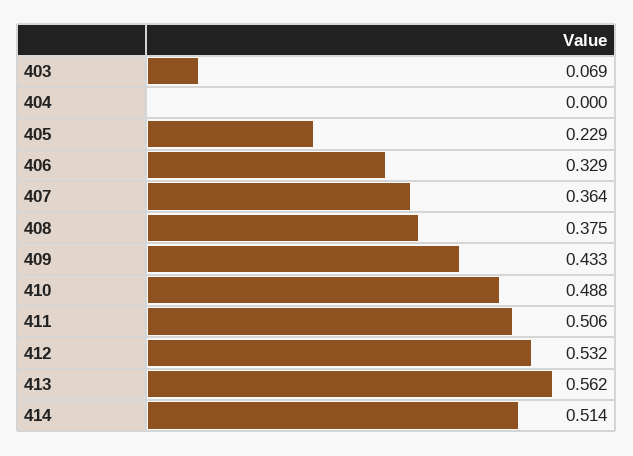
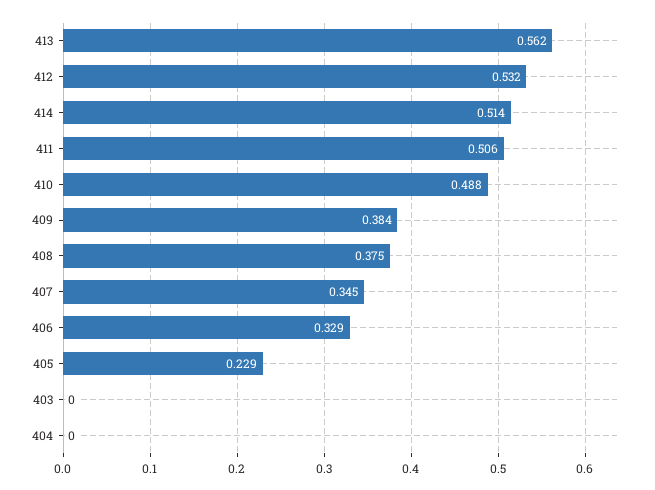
403: 0.069 -> 0
407: 0.364 -> 0.345
409: 0.433 -> 0.384

